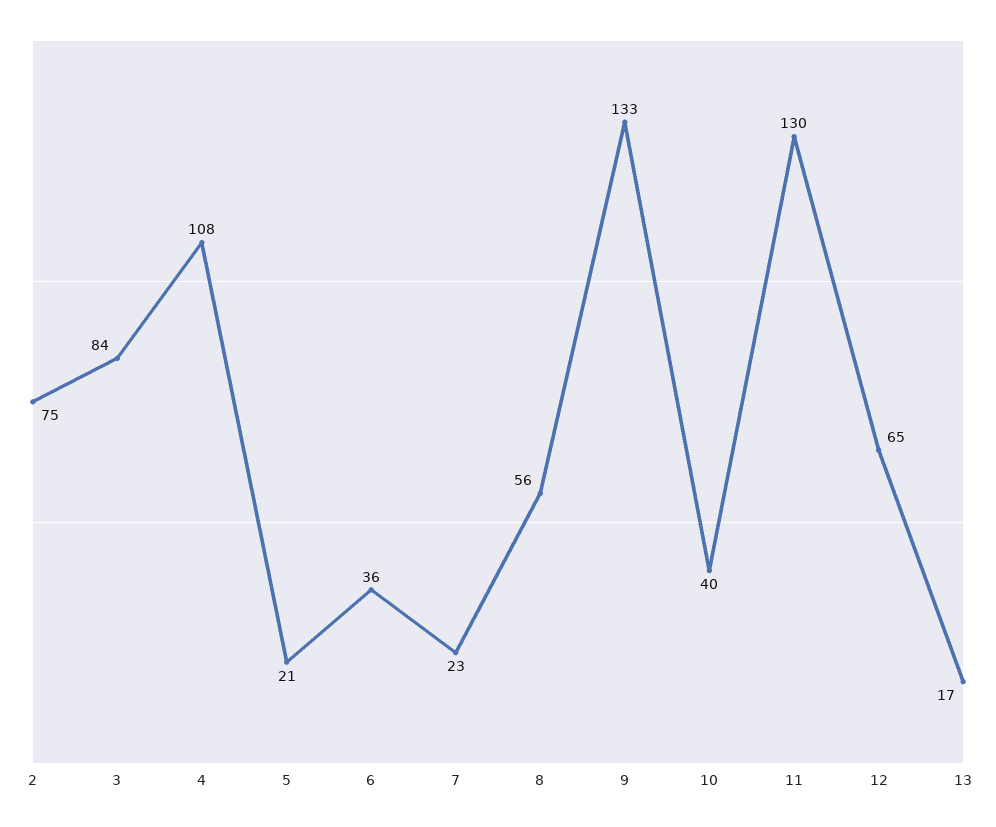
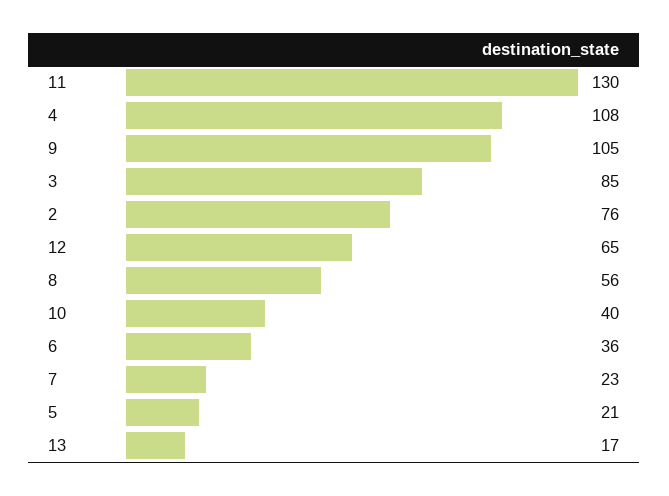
2: 75 -> 76
3: 84 -> 85
9: 133 -> 105

